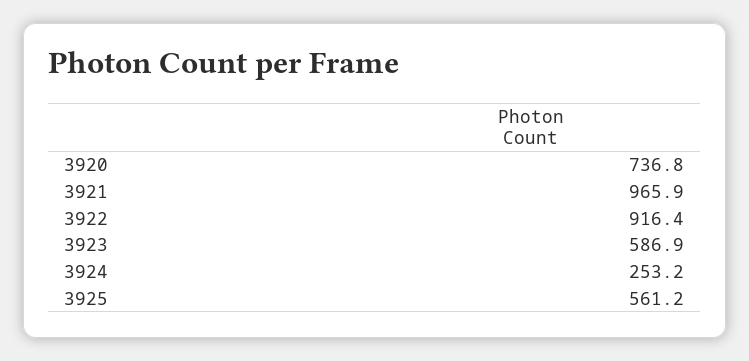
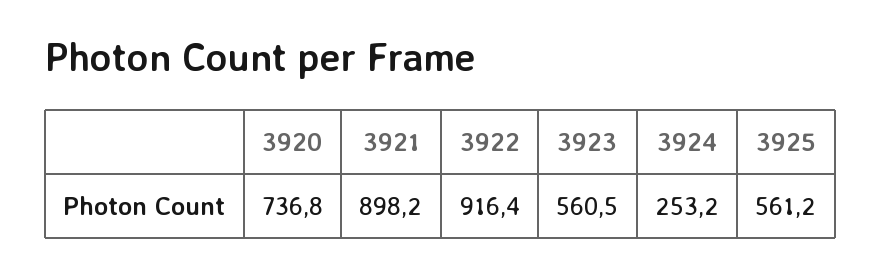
3921: 965.9 -> 898.2
3923: 586.9 -> 560.5

